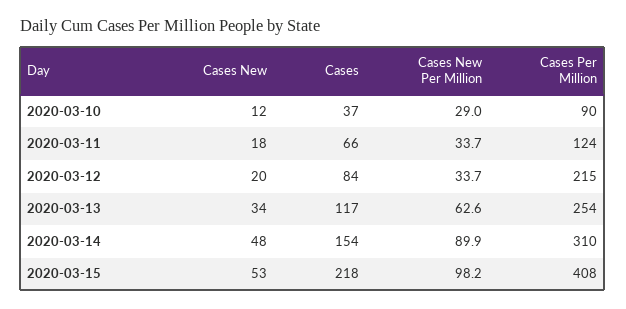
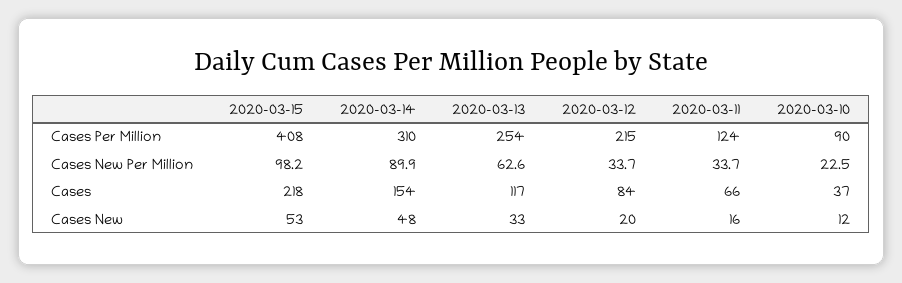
Cases New Per Million, 2020-03-10: 29 -> 22.5
Cases New, 2020-03-11: 18 -> 16
Cases New, 2020-03-13: 34 -> 33

